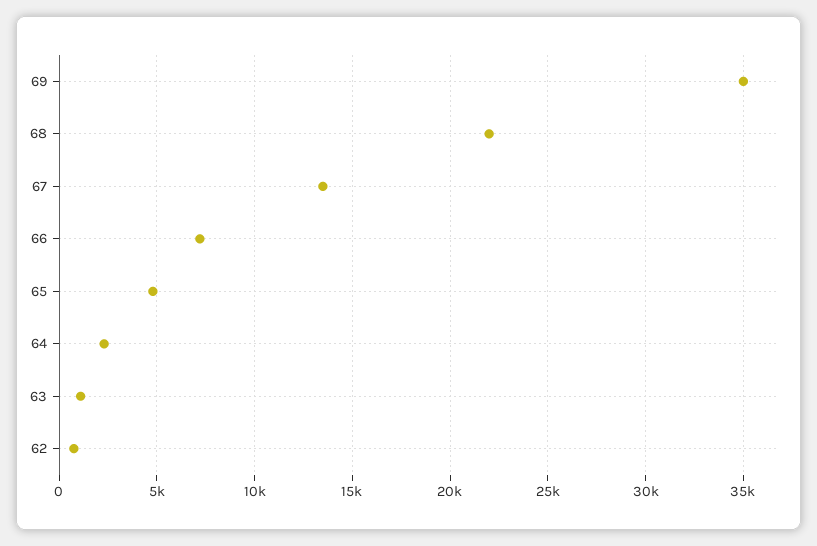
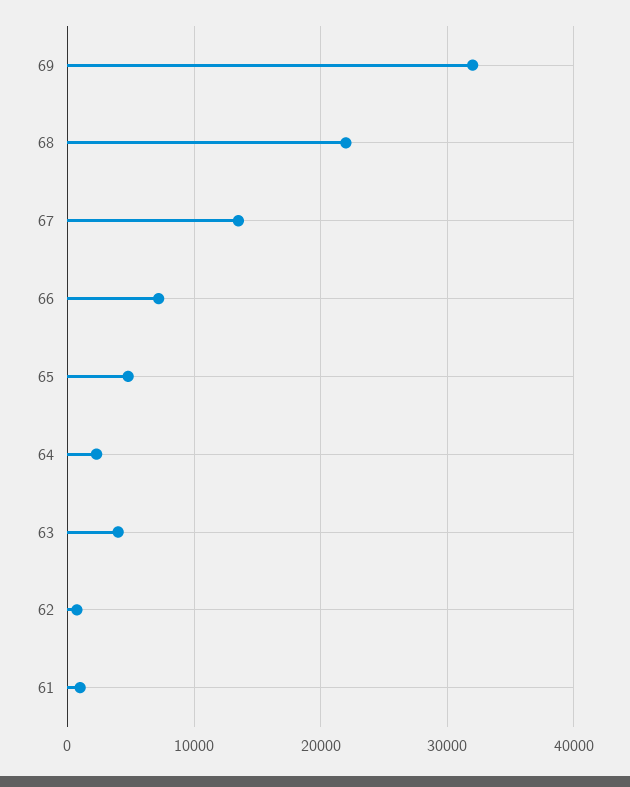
69: 35000 -> 32000
63: 1000 -> 4000
61: none -> 1000

